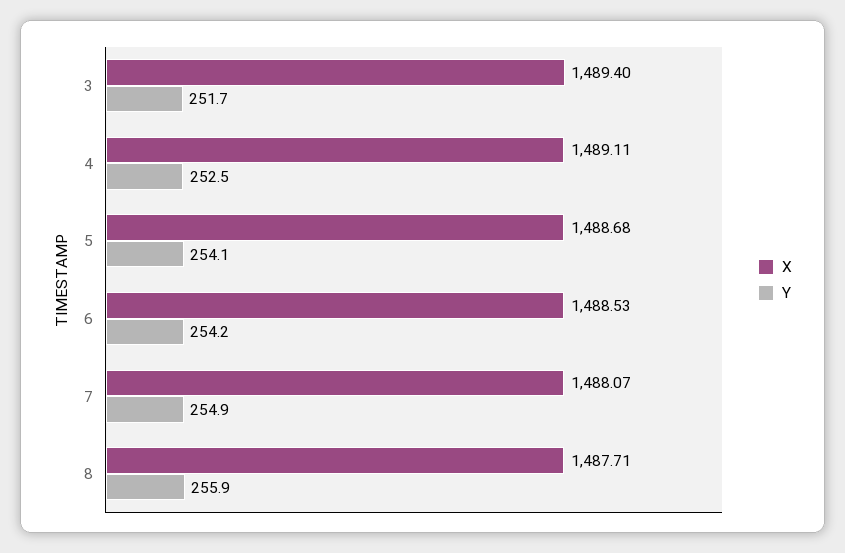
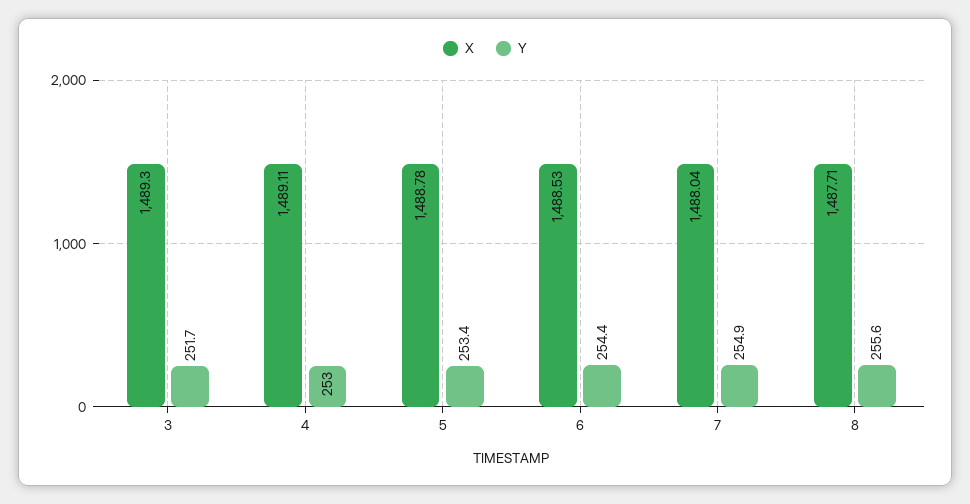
X, 3: 1489.4 -> 1489.3
Y, 4: 252.5 -> 253
X, 5: 1488.68 -> 1488.78
Y, 5: 254.1 -> 253.4
Y, 6: 254.2 -> 254.4
X, 7: 1488.07 -> 1488.04
Y, 8: 255.9 -> 255.6

